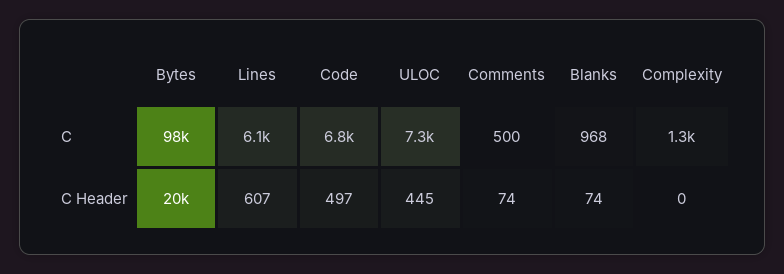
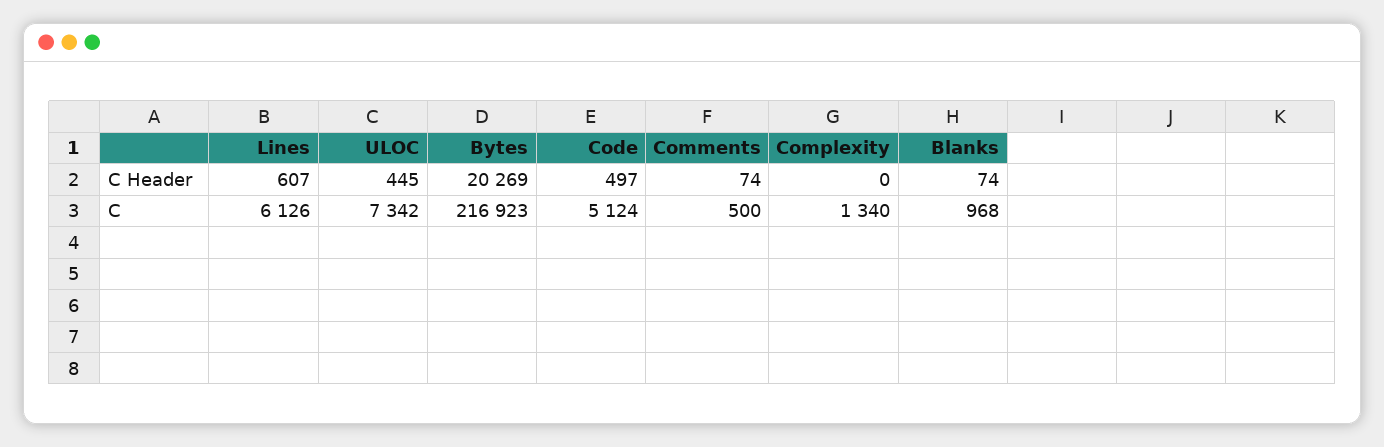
Bytes, C: 98000 -> 216923
Code, C: 6800 -> 5124

